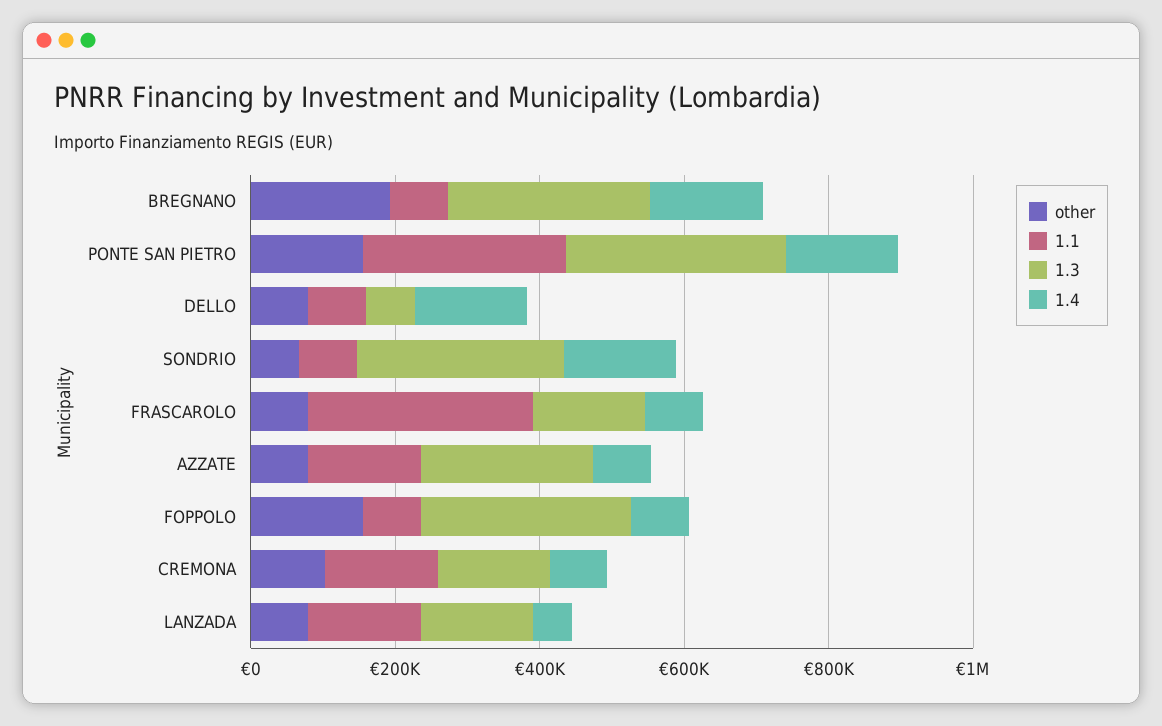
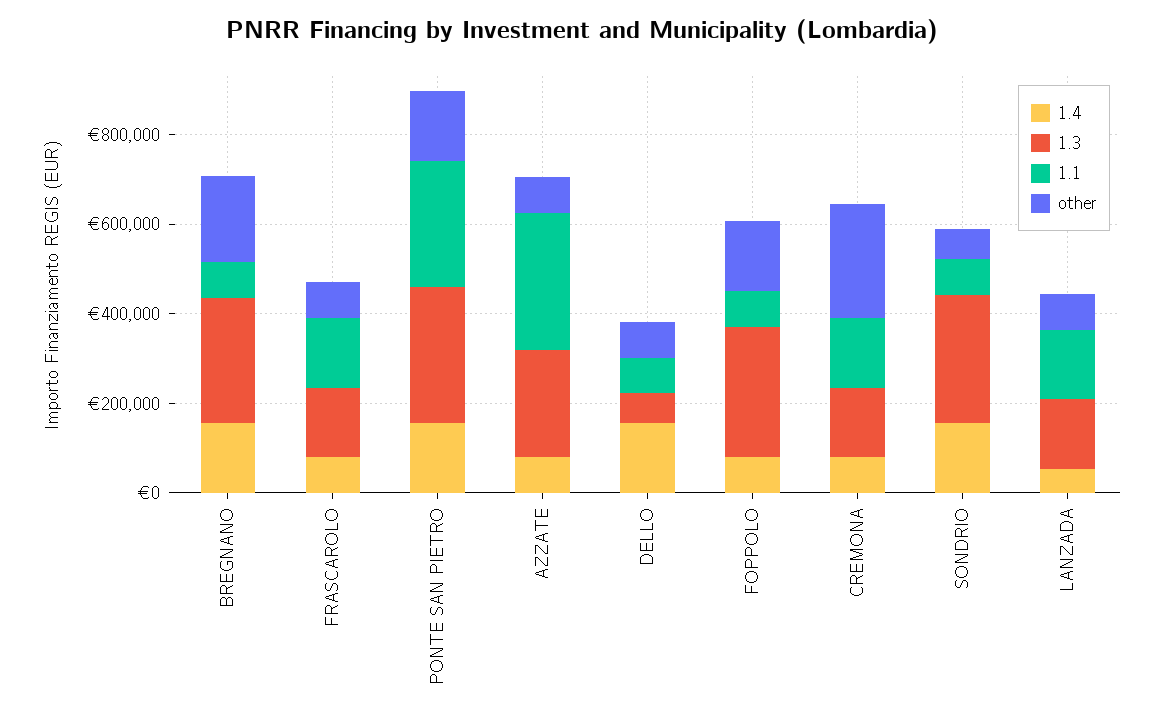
1.1, FRASCAROLO: 300000 -> 150000
1.1, AZZATE: 150000 -> 300000
other, CREMONA: 100000 -> 250000

